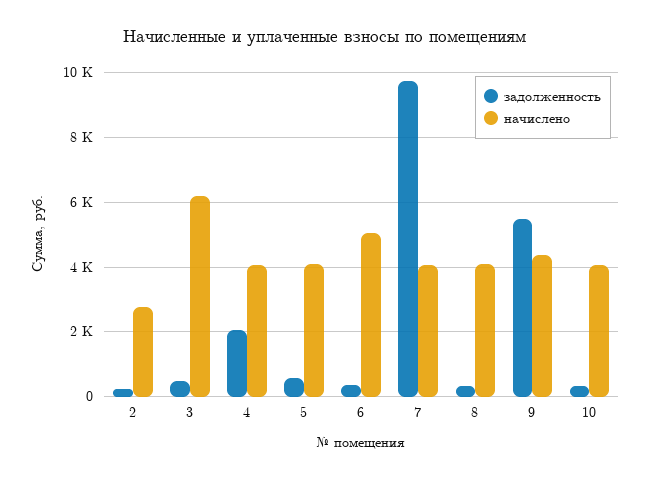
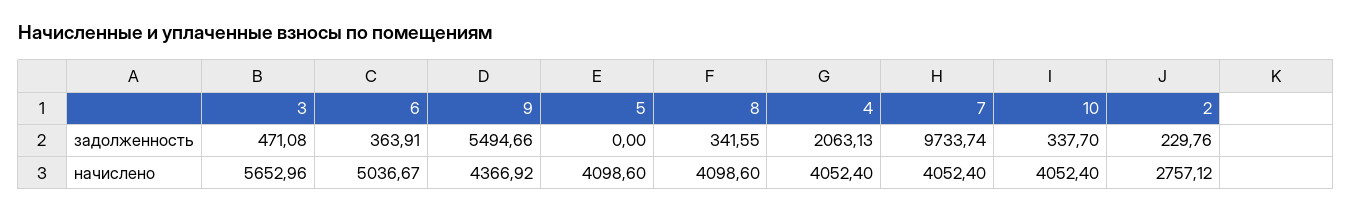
начислено, 3: 6200 -> 5652.96
задолженность, 5: 600 -> 0

